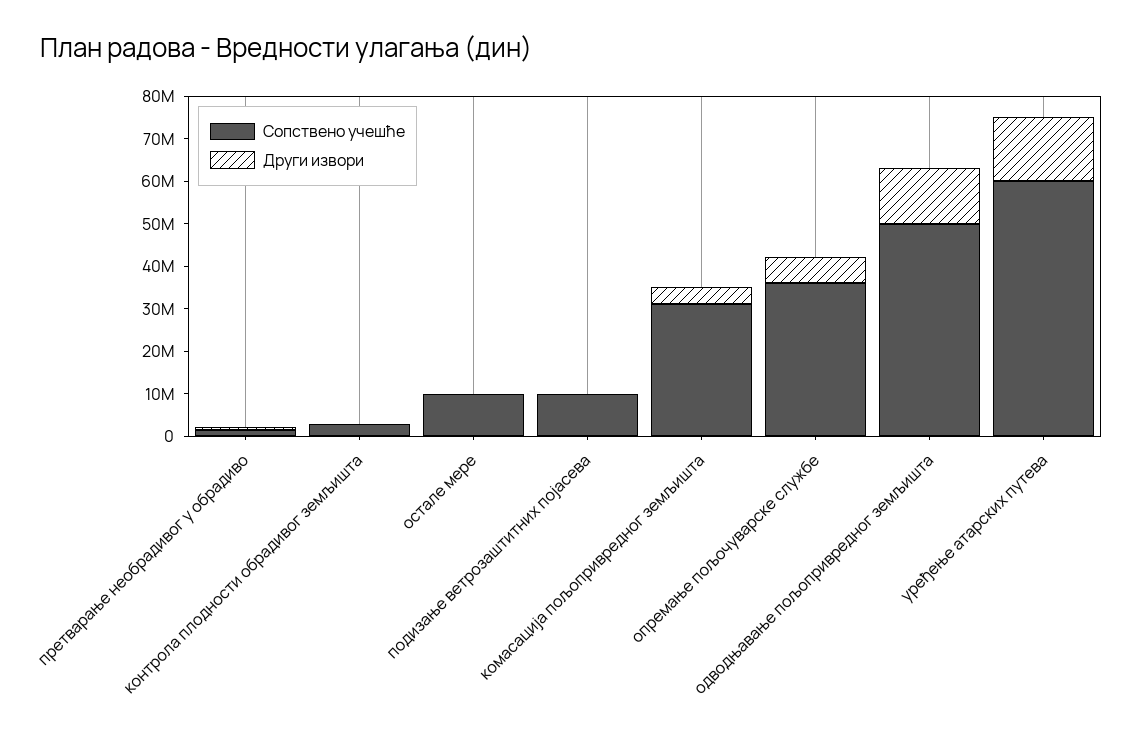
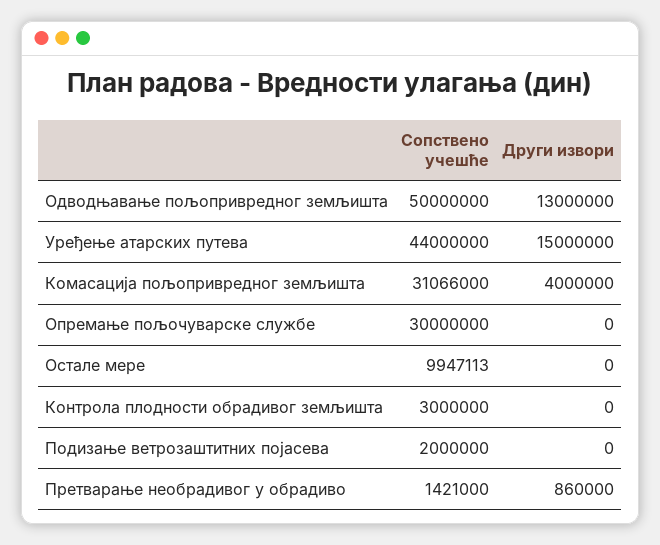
Сопствено учешће, подизање ветрозаштитних појасева: 10000000 -> 2000000
Сопствено учешће, опремање пољочуварске службе: 36000000 -> 30000000
Други извори, опремање пољочуварске службе: 6000000 -> 0
Сопствено учешће, уређење атарских путева: 60000000 -> 44000000

